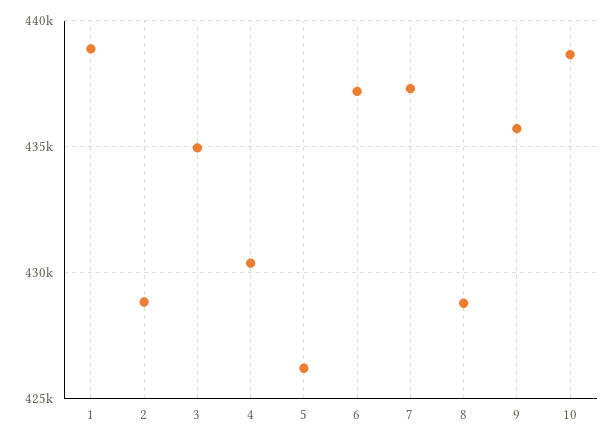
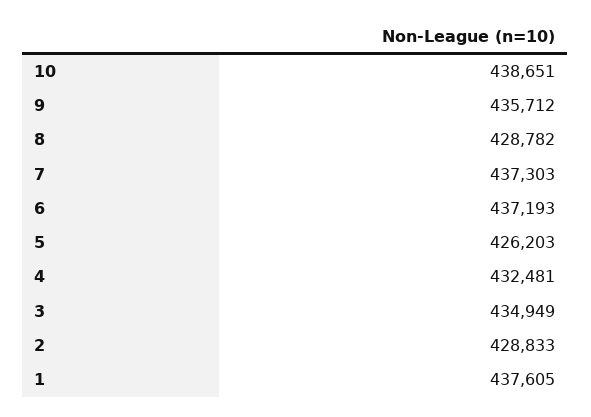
1: 439000 -> 437605
4: 430500 -> 432481

